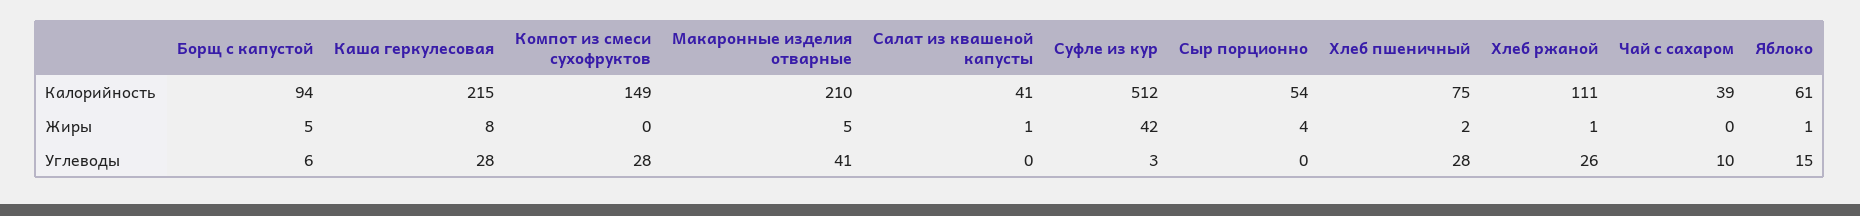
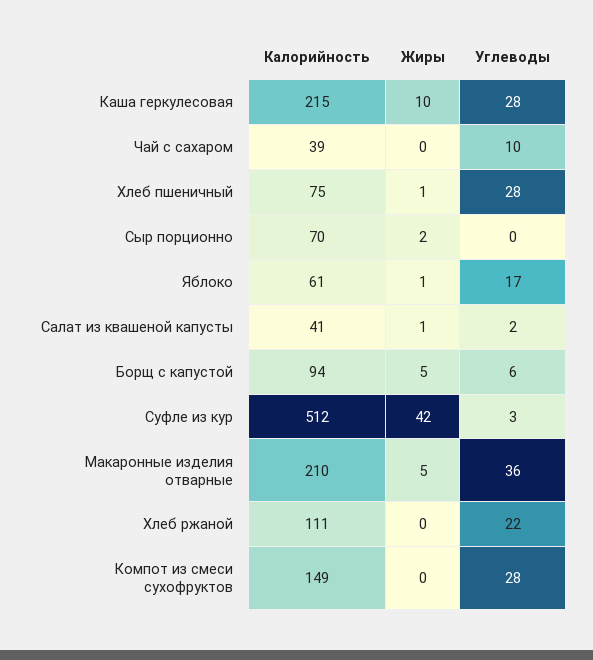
Сыр порционно, Калорийность: 54 -> 70
Каша геркулесовая, Жиры: 8 -> 10
Сыр порционно, Жиры: 4 -> 2
Хлеб пшеничный, Жиры: 2 -> 1
Хлеб ржаной, Жиры: 1 -> 0
Макаронные изделия отварные, Углеводы: 41 -> 36
Салат из квашеной капусты, Углеводы: 0 -> 2
Хлеб ржаной, Углеводы: 26 -> 22
Яблоко, Углеводы: 15 -> 17

